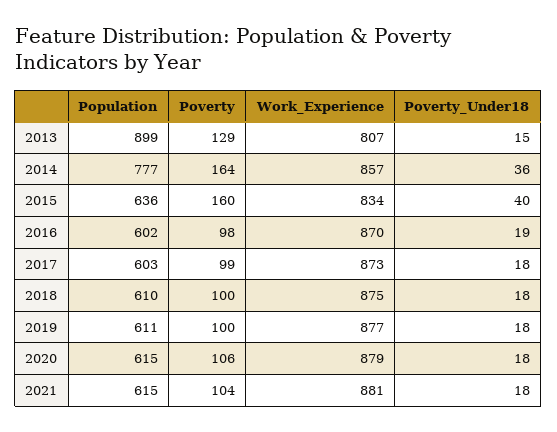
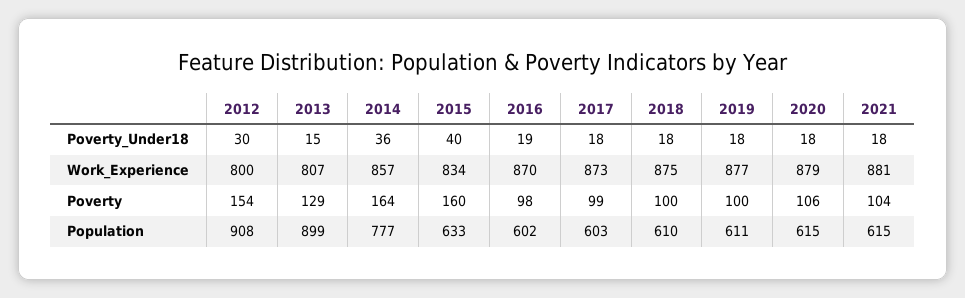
Population, 2015: 636 -> 633
Poverty_Under18, 2012: none -> 30
Work_Experience, 2012: none -> 800
Poverty, 2012: none -> 154
Population, 2012: none -> 908

